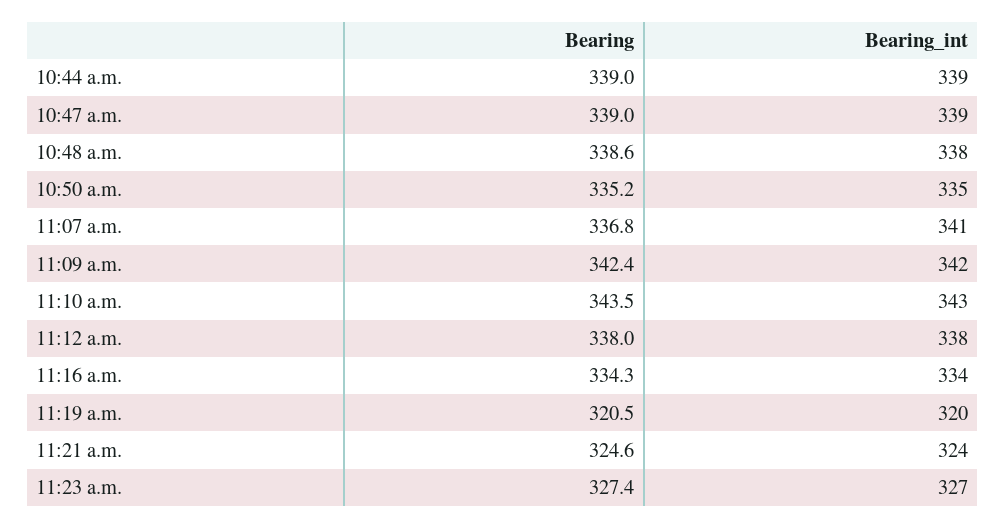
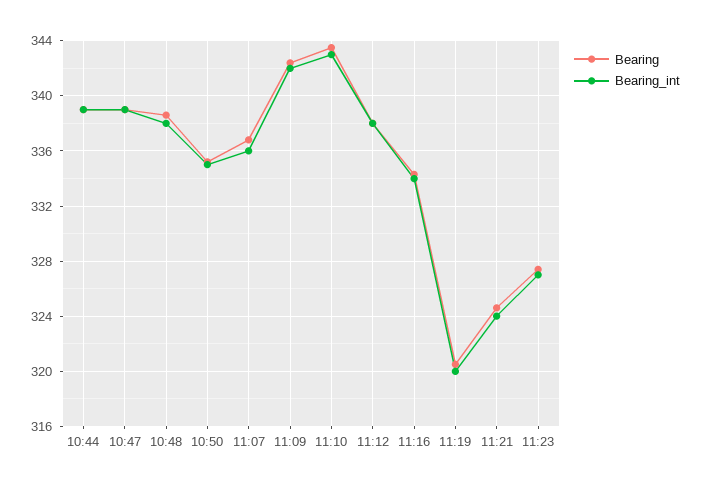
Bearing_int, 11:07 a.m.: 341 -> 336

